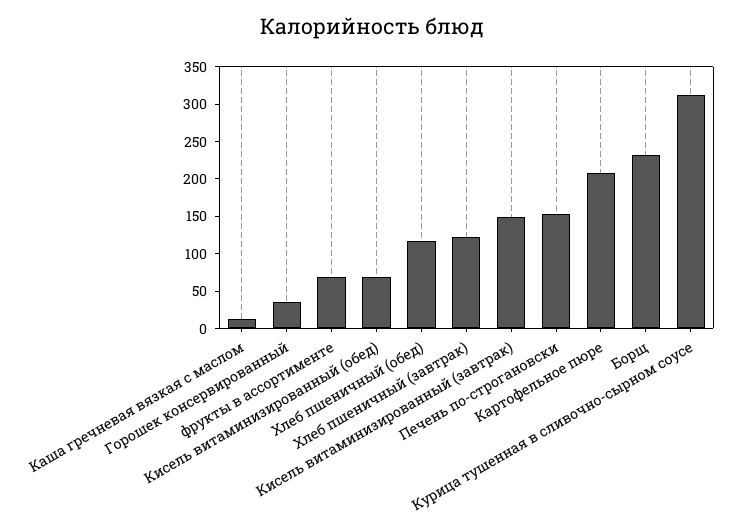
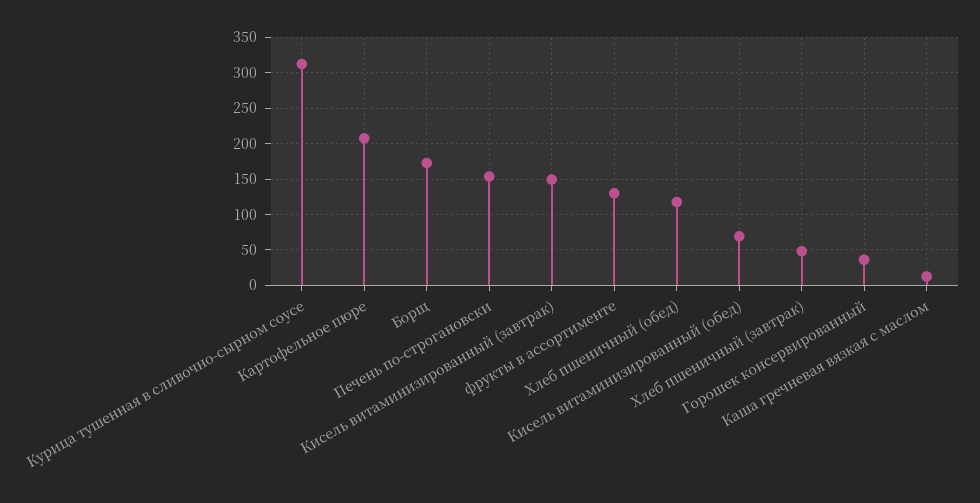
фрукты в ассортименте: 75 -> 130
Хлеб пшеничный (завтрак): 125 -> 50
Борщ: 225 -> 170

